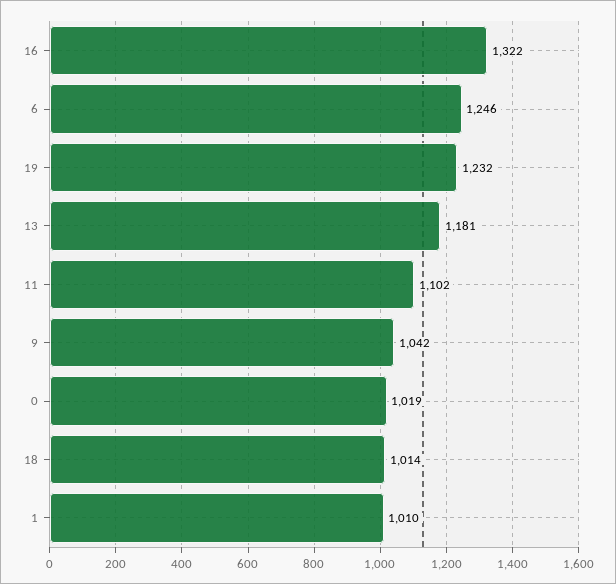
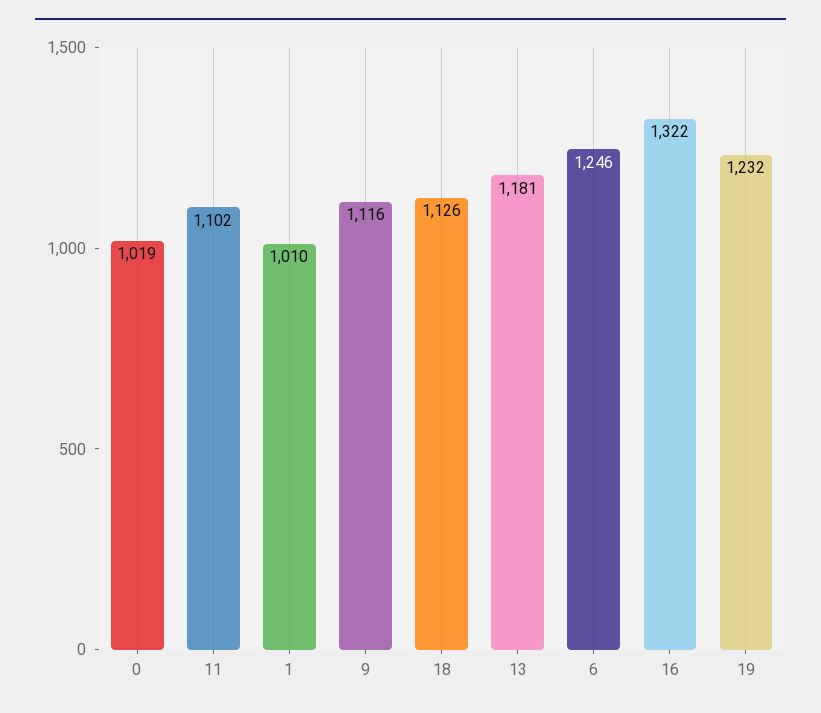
9: 1042 -> 1116
18: 1014 -> 1126

